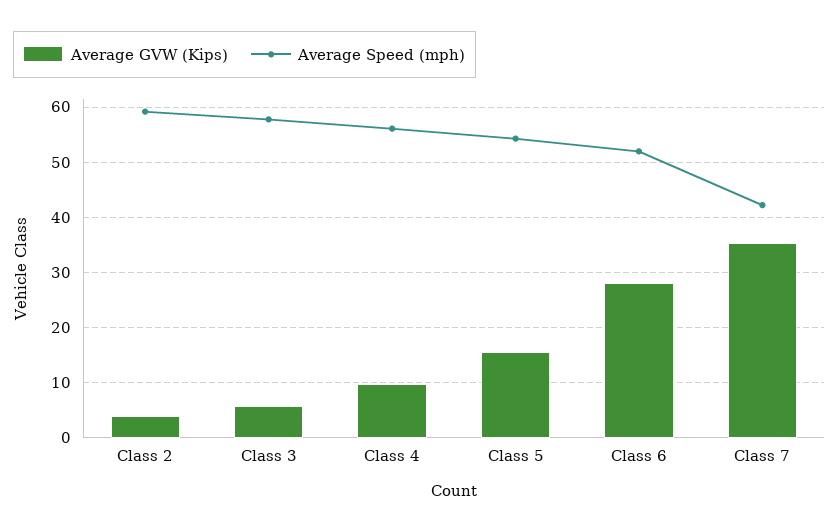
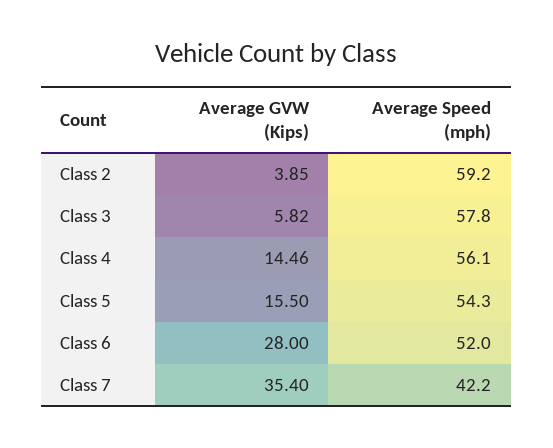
Average GVW (Kips), Class 4: 10 -> 14.46

